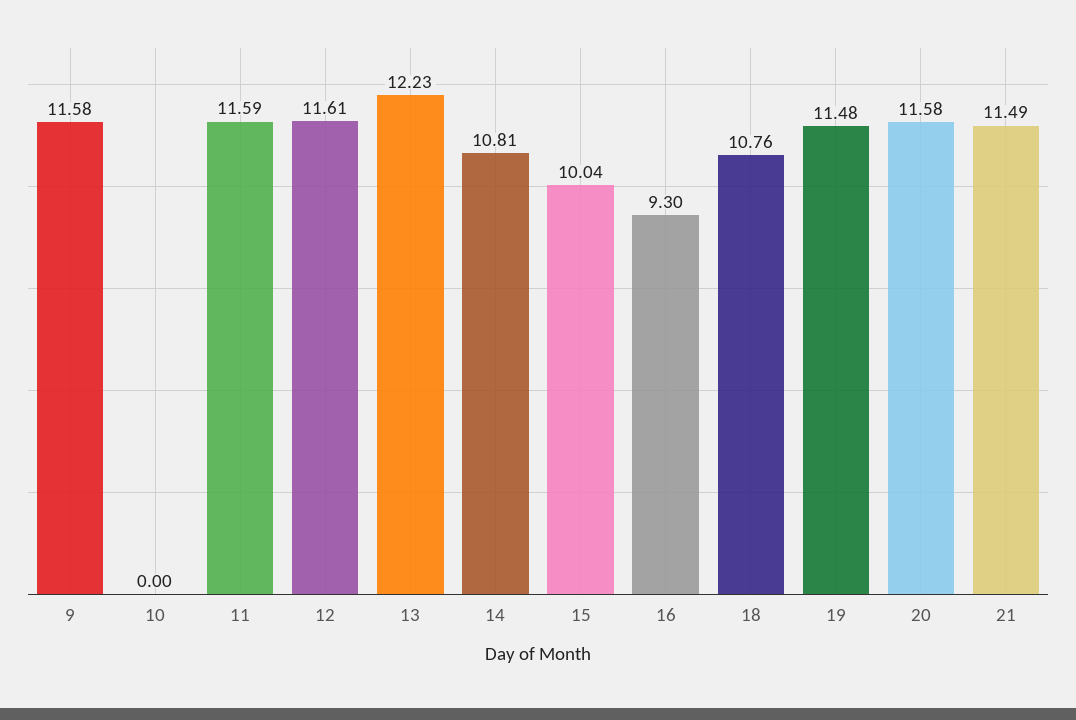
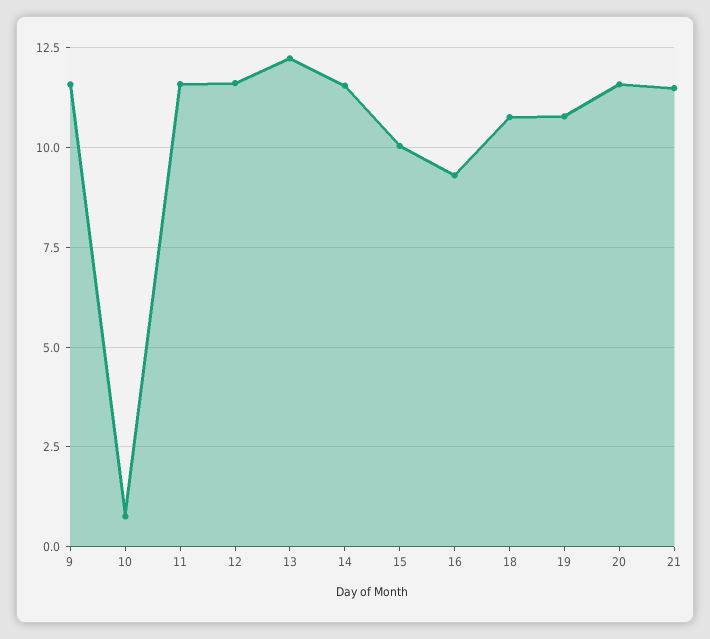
10: 0 -> 0.75
14: 10.81 -> 11.5
19: 11.48 -> 10.75

